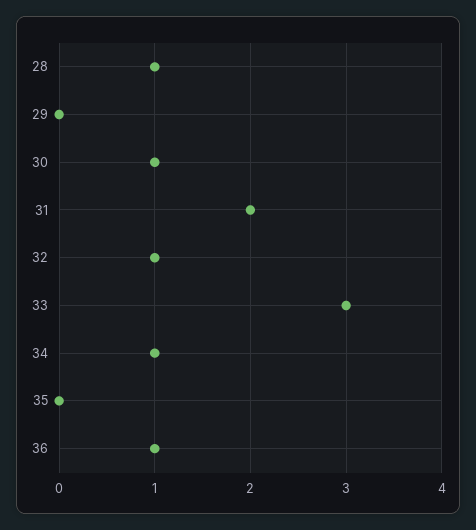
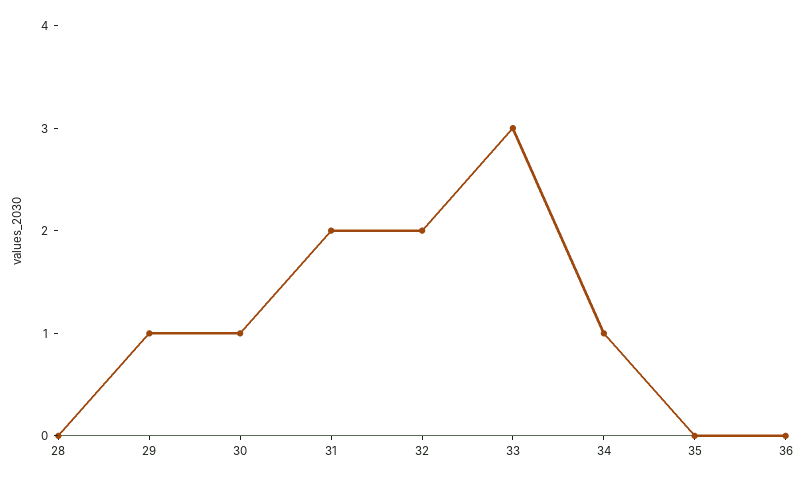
28: 1 -> 0
29: 0 -> 1
32: 1 -> 2
36: 1 -> 0

